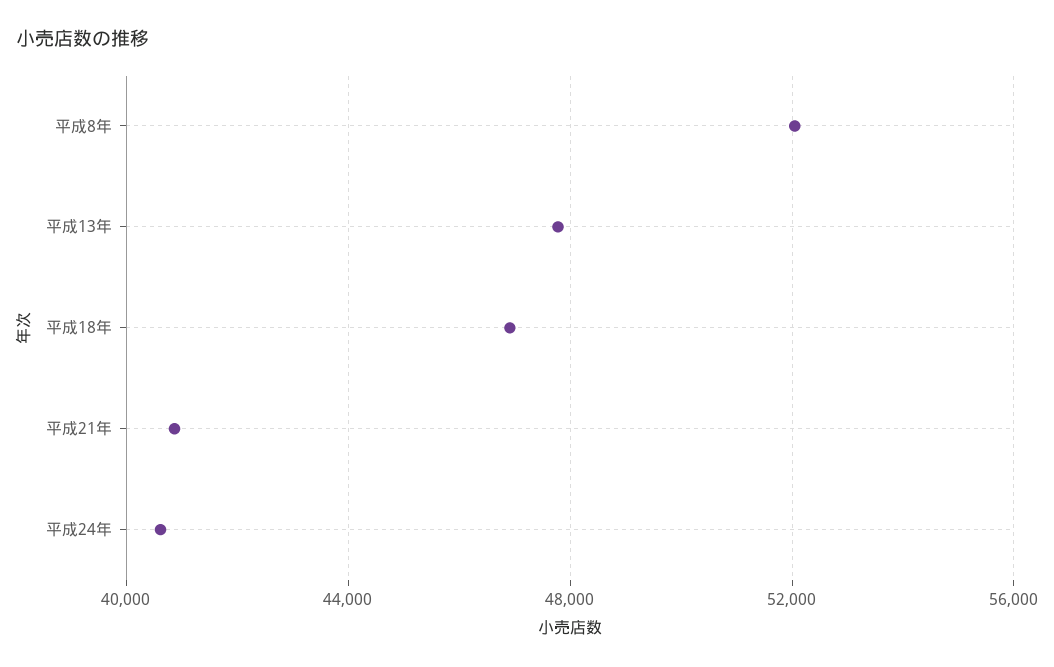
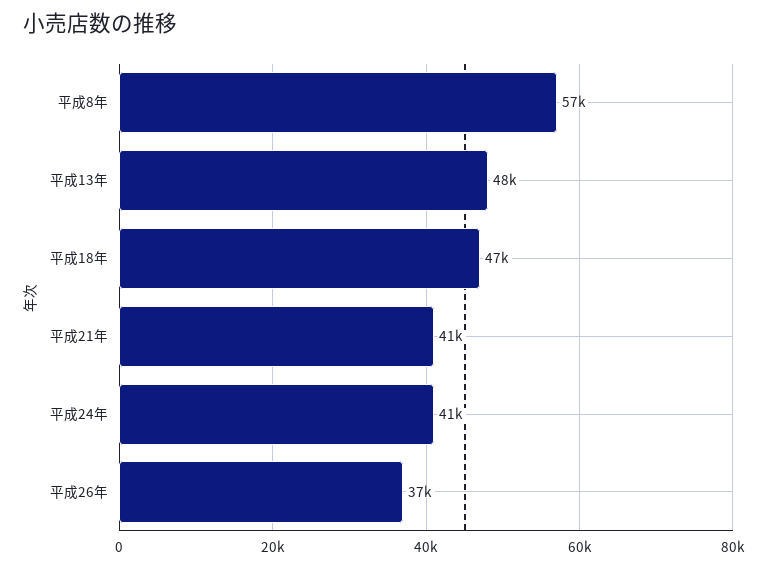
平成8年: 52000 -> 57000
平成26年: none -> 37000

